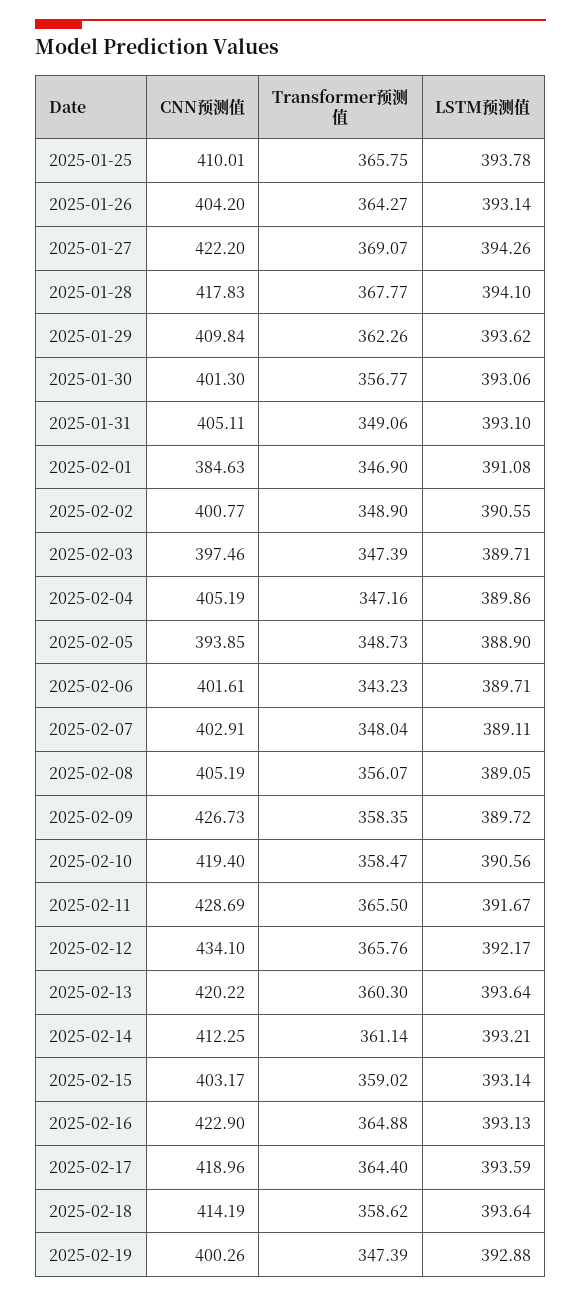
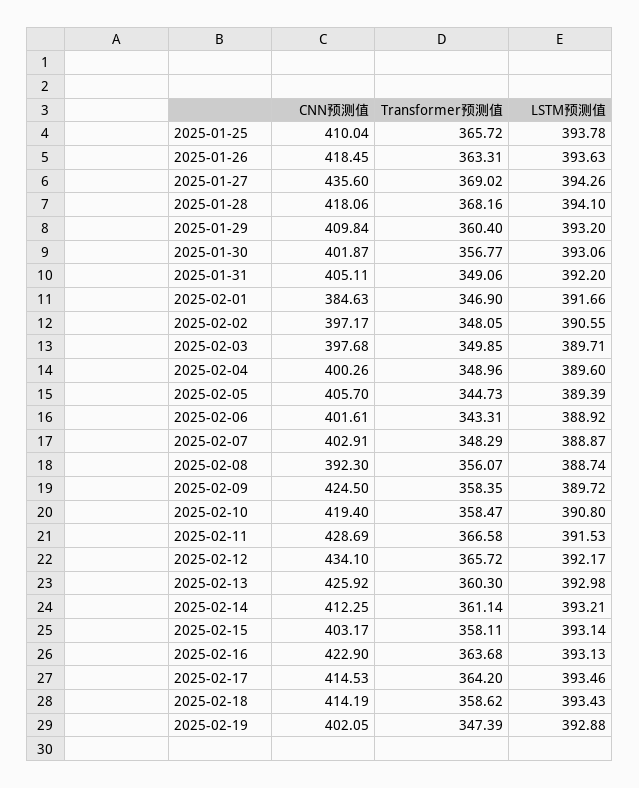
CNN预测值, 2025-01-25: 410.01 -> 410.04
Transformer预测值, 2025-01-25: 365.75 -> 365.72
CNN预测值, 2025-01-26: 404.2 -> 418.45
Transformer预测值, 2025-01-26: 364.27 -> 363.31
LSTM预测值, 2025-01-26: 393.14 -> 393.63
CNN预测值, 2025-01-27: 422.2 -> 435.6
Transformer预测值, 2025-01-27: 369.07 -> 369.02
CNN预测值, 2025-01-28: 417.83 -> 418.06
Transformer预测值, 2025-01-28: 367.77 -> 368.16
Transformer预测值, 2025-01-29: 362.26 -> 360.4
LSTM预测值, 2025-01-29: 393.62 -> 393.2
CNN预测值, 2025-01-30: 401.3 -> 401.87
LSTM预测值, 2025-01-31: 393.1 -> 392.2
LSTM预测值, 2025-02-01: 391.08 -> 391.66
CNN预测值, 2025-02-02: 400.77 -> 397.17
Transformer预测值, 2025-02-02: 348.9 -> 348.05
CNN预测值, 2025-02-03: 397.46 -> 397.68
Transformer预测值, 2025-02-03: 347.39 -> 349.85
CNN预测值, 2025-02-04: 405.19 -> 400.26
Transformer预测值, 2025-02-04: 347.16 -> 348.96
LSTM预测值, 2025-02-04: 389.86 -> 389.6
CNN预测值, 2025-02-05: 393.85 -> 405.7
Transformer预测值, 2025-02-05: 348.73 -> 344.73
LSTM预测值, 2025-02-05: 388.9 -> 389.39
Transformer预测值, 2025-02-06: 343.23 -> 343.31
LSTM预测值, 2025-02-06: 389.71 -> 388.92
Transformer预测值, 2025-02-07: 348.04 -> 348.29
LSTM预测值, 2025-02-07: 389.11 -> 388.87
CNN预测值, 2025-02-08: 405.19 -> 392.3
LSTM预测值, 2025-02-08: 389.05 -> 388.74
CNN预测值, 2025-02-09: 426.73 -> 424.5
LSTM预测值, 2025-02-10: 390.56 -> 390.8
Transformer预测值, 2025-02-11: 365.5 -> 366.58
LSTM预测值, 2025-02-11: 391.67 -> 391.53
Transformer预测值, 2025-02-12: 365.76 -> 365.72
CNN预测值, 2025-02-13: 420.22 -> 425.92
LSTM预测值, 2025-02-13: 393.64 -> 392.98
Transformer预测值, 2025-02-15: 359.02 -> 358.11
Transformer预测值, 2025-02-16: 364.88 -> 363.68
CNN预测值, 2025-02-17: 418.96 -> 414.53
Transformer预测值, 2025-02-17: 364.4 -> 364.2
LSTM预测值, 2025-02-17: 393.59 -> 393.46
LSTM预测值, 2025-02-18: 393.64 -> 393.43
CNN预测值, 2025-02-19: 400.26 -> 402.05

